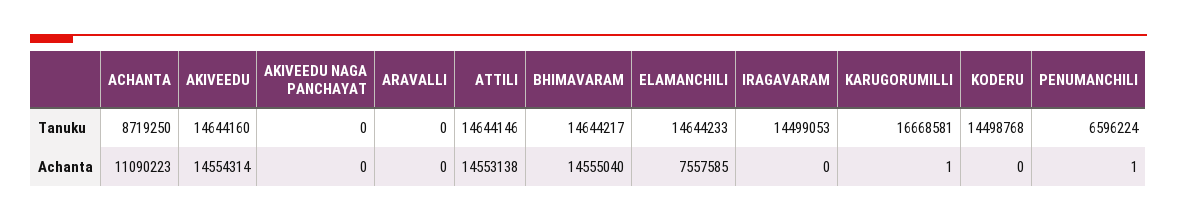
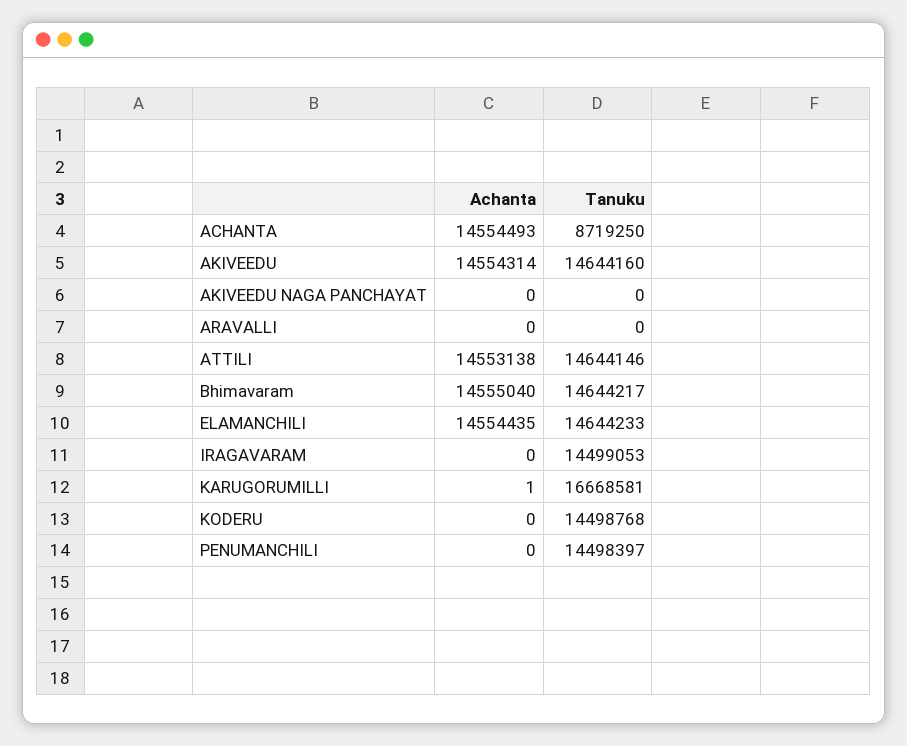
PENUMANCHILI, Tanuku: 6596224 -> 14498397
ACHANTA, Achanta: 11090223 -> 14554493
ELAMANCHILI, Achanta: 7557585 -> 14554435
PENUMANCHILI, Achanta: 1 -> 0

